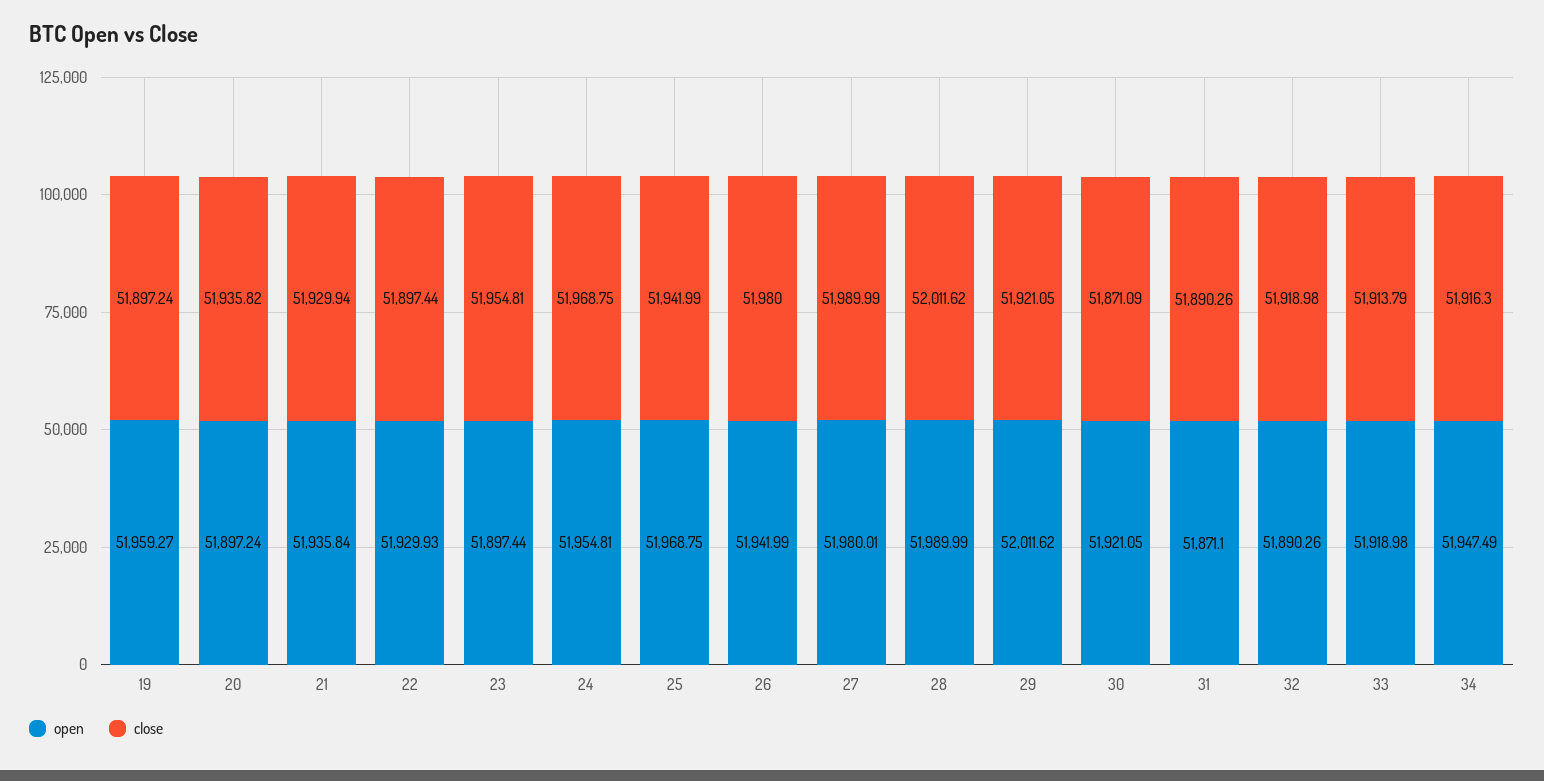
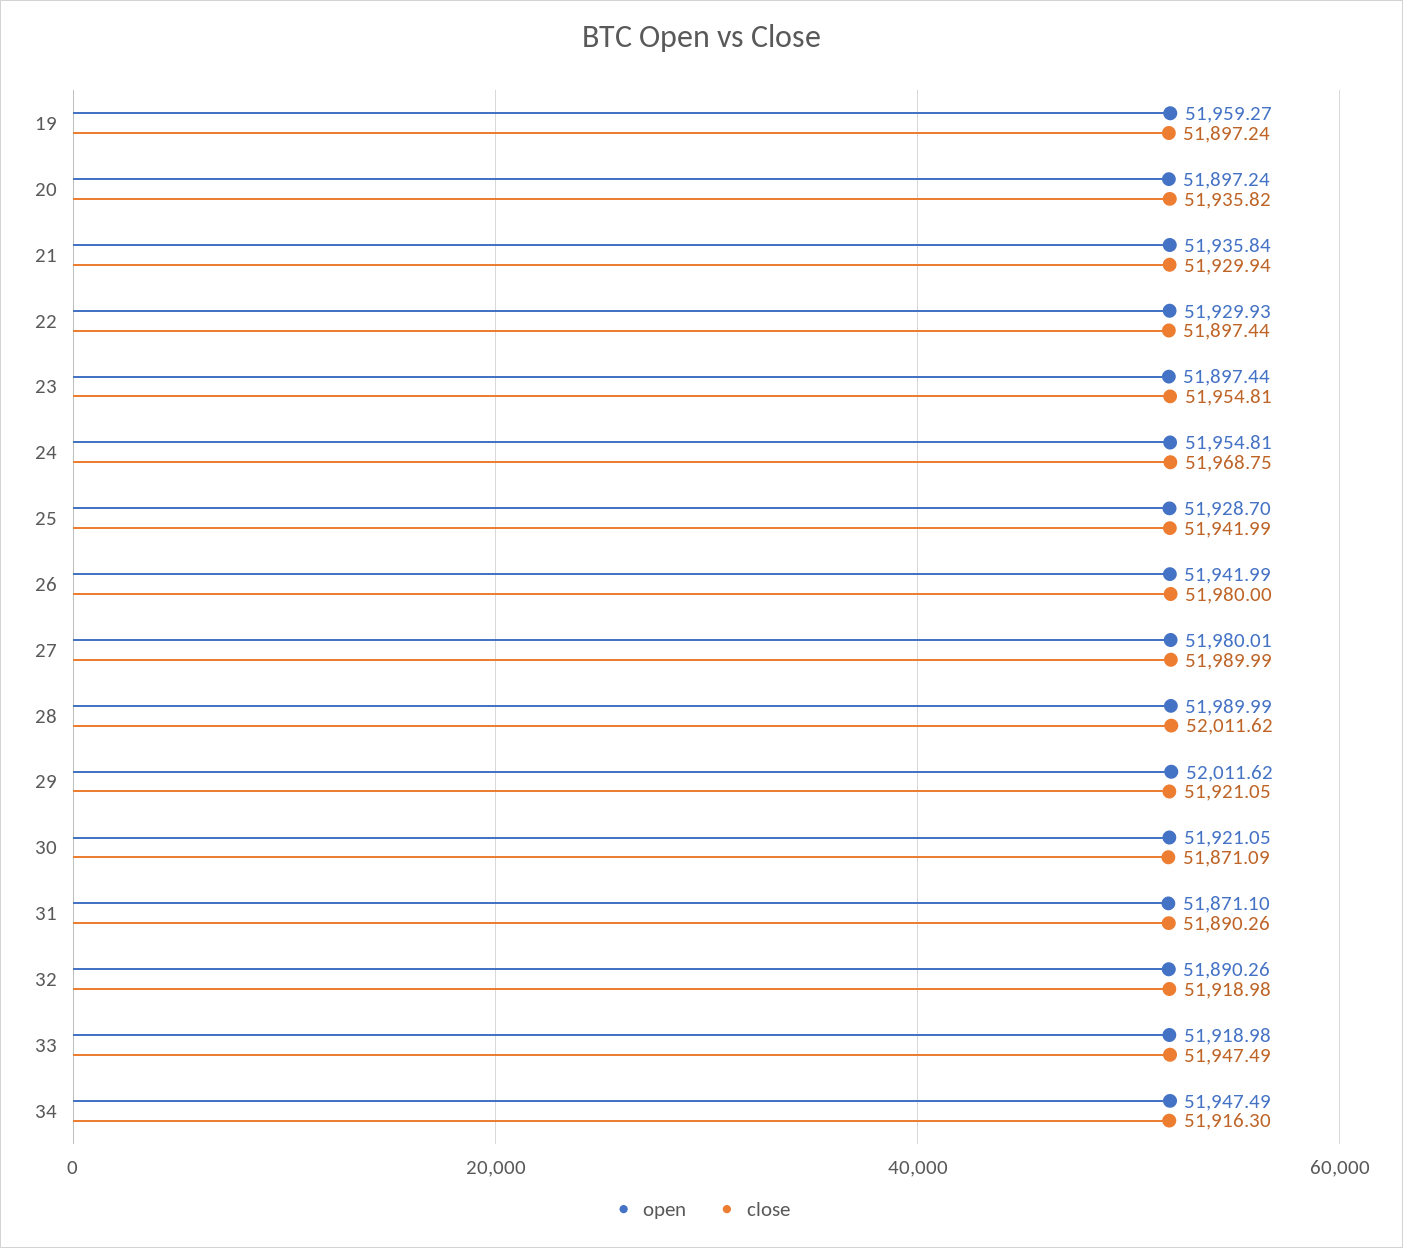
open, 25: 51968.75 -> 51928.7
close, 33: 51913.79 -> 51947.49

